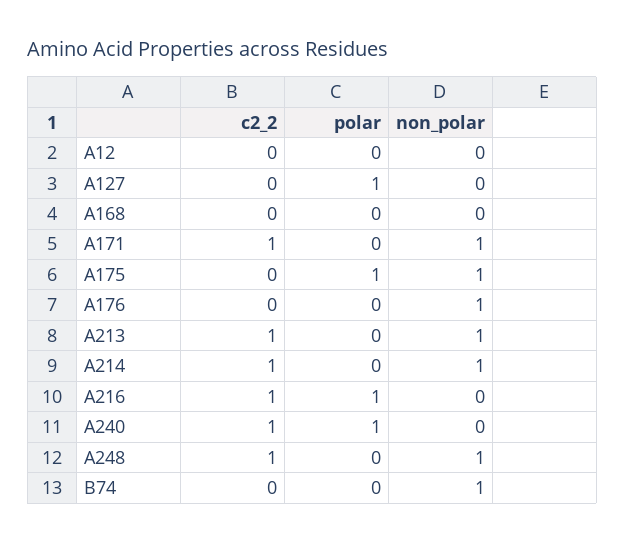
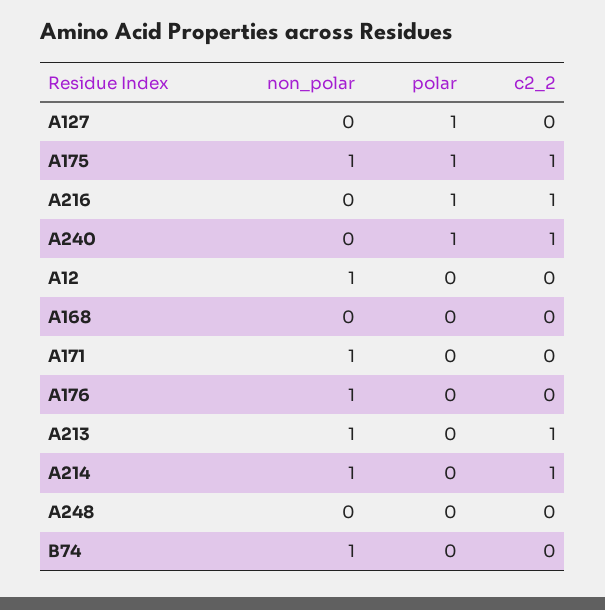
non_polar, A12: 0 -> 1
c2_2, A171: 1 -> 0
c2_2, A175: 0 -> 1
c2_2, A248: 1 -> 0
non_polar, A248: 1 -> 0

